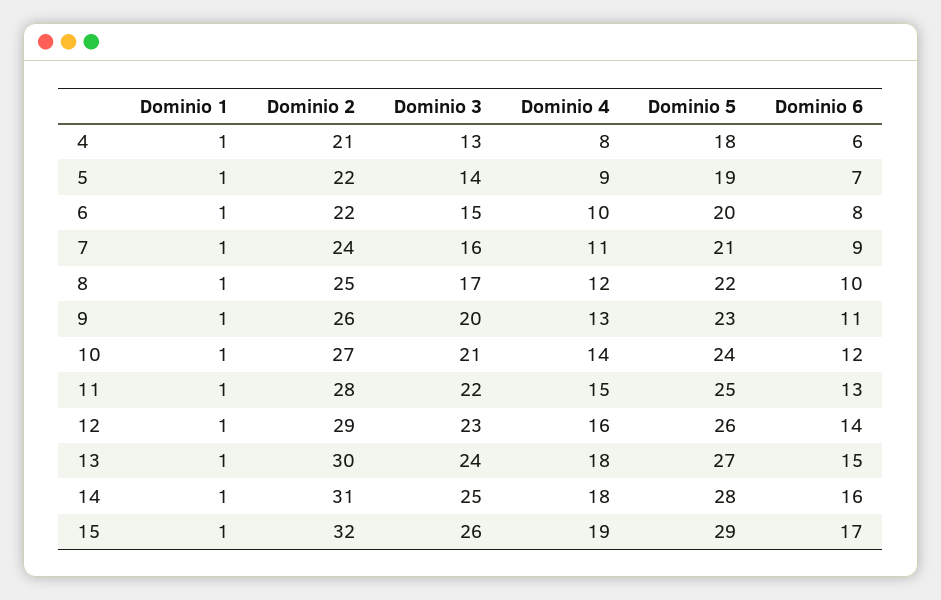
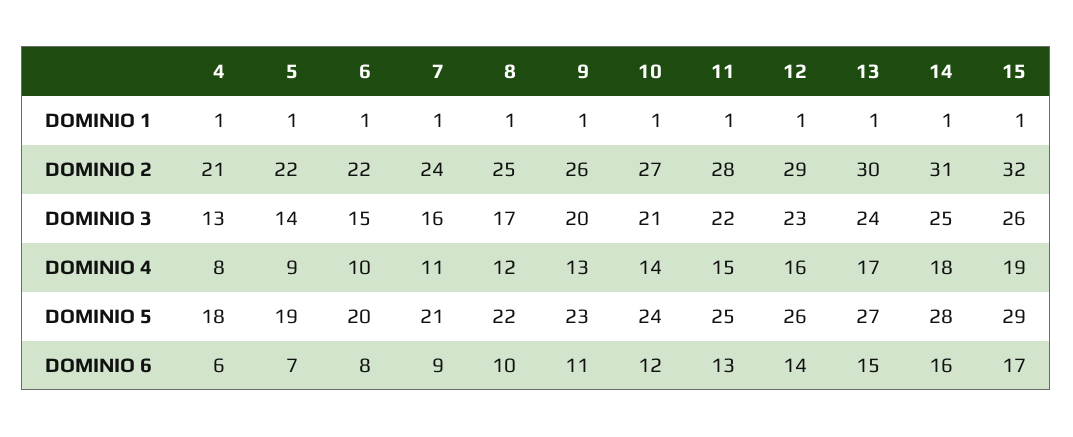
Dominio 4, 13: 18 -> 17

